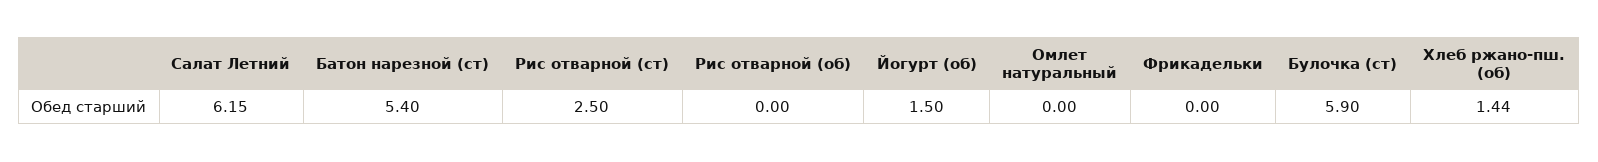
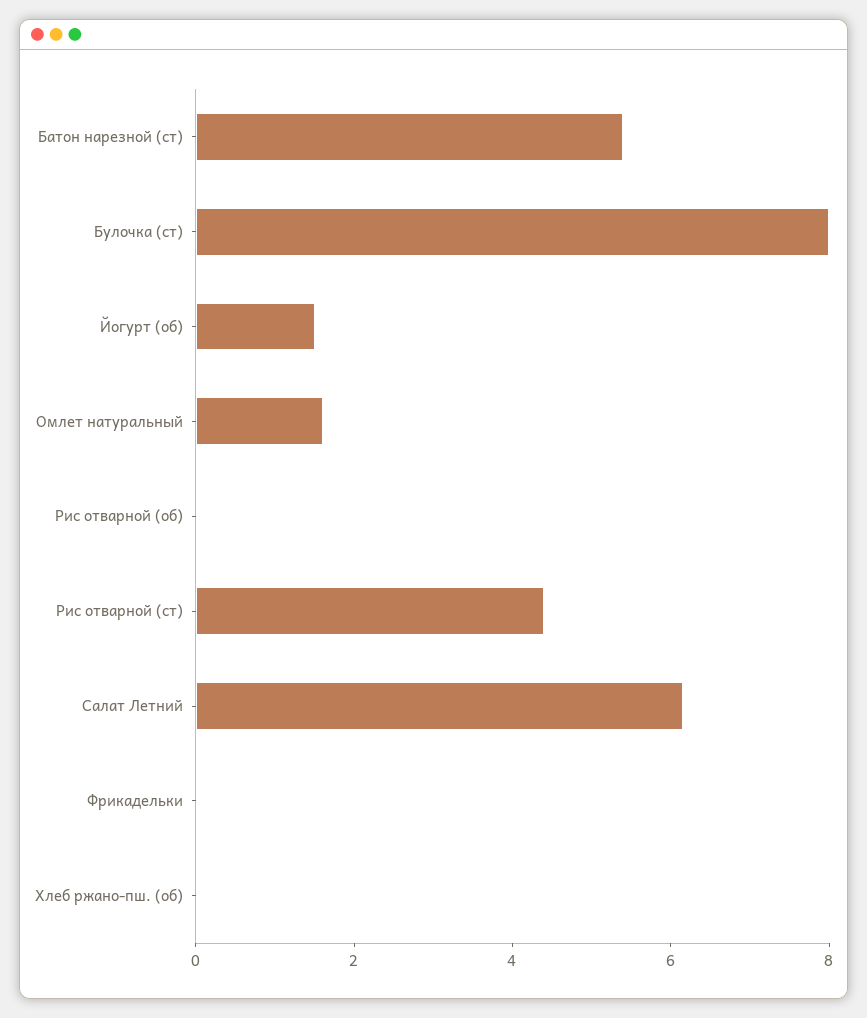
Рис отварной (ст): 2.5 -> 4.5
Омлет натуральный: 0 -> 1.5
Булочка (ст): 5.9 -> 8
Хлеб ржано-пш. (об): 1.44 -> 0

